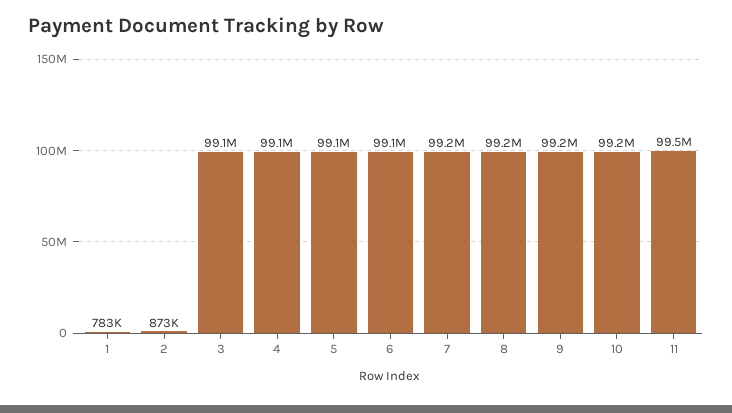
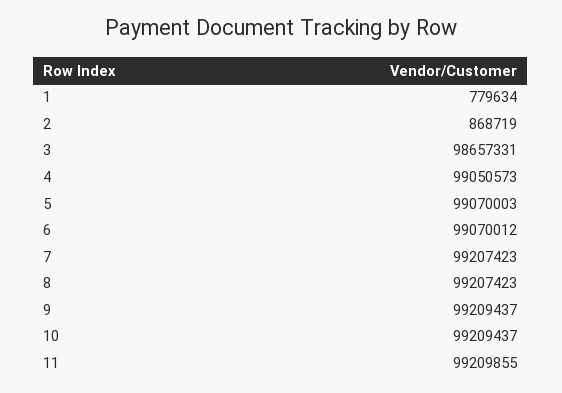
1: 783000 -> 779634
2: 873000 -> 868719
3: 99100000 -> 98657331
11: 99500000 -> 99209855

